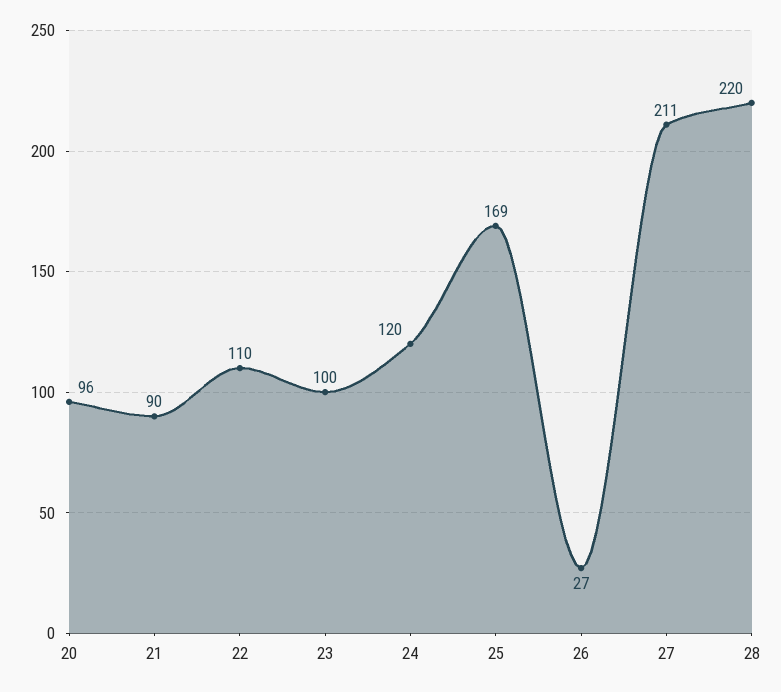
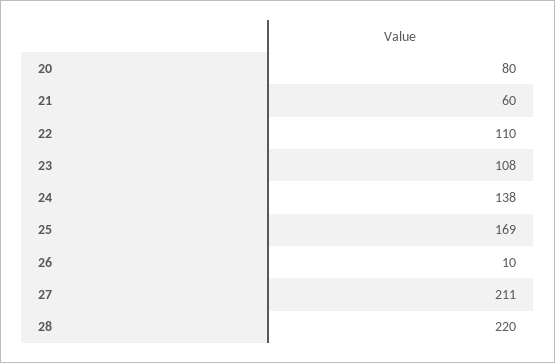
20: 96 -> 80
21: 90 -> 60
23: 100 -> 108
24: 120 -> 138
26: 27 -> 10

